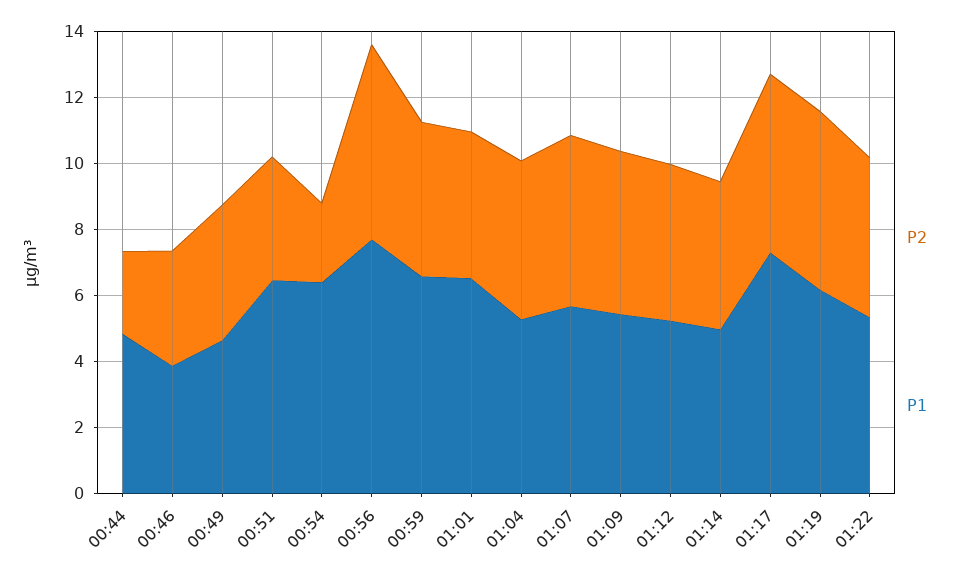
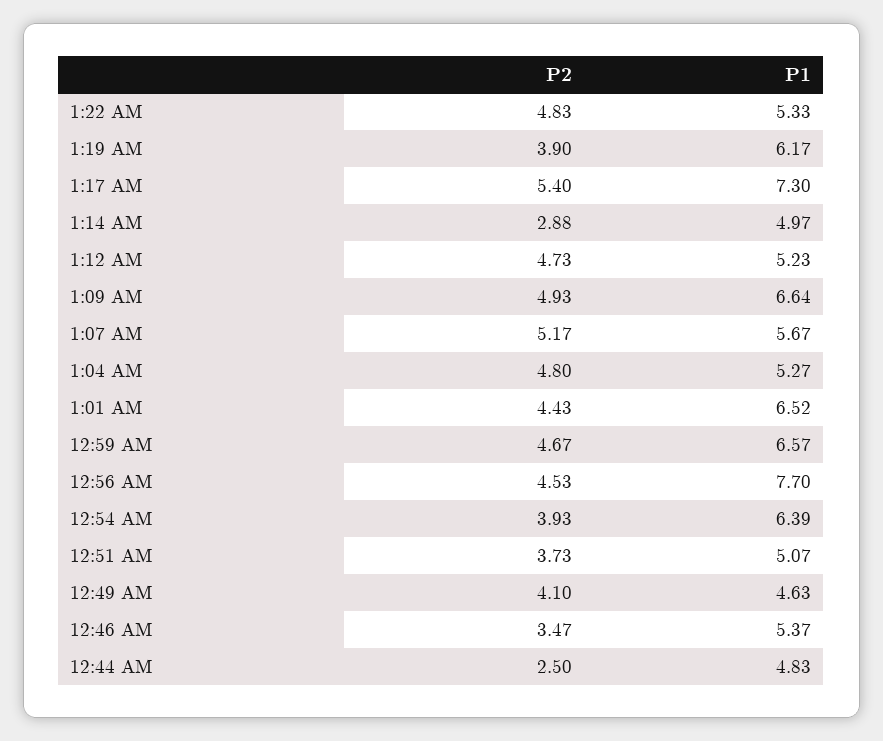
P1, 00:46: 4 -> 5.37
P1, 00:51: 6.5 -> 5.07
P2, 00:54: 2.5 -> 3.93
P2, 00:56: 6 -> 4.53
P1, 01:09: 5.5 -> 6.64
P2, 01:14: 4.5 -> 2.88
P2, 01:19: 5.5 -> 3.9

